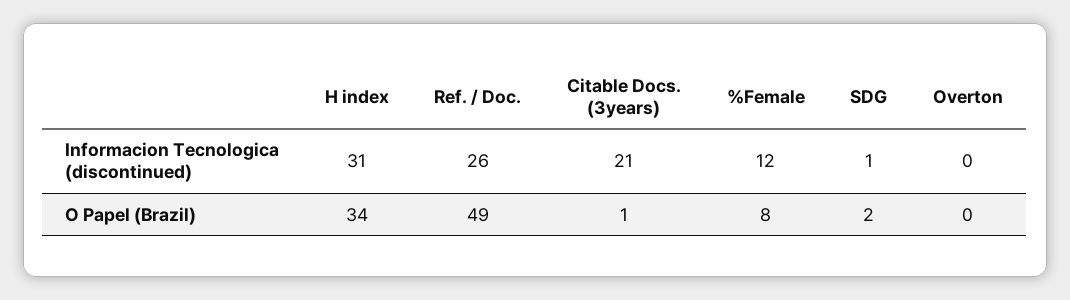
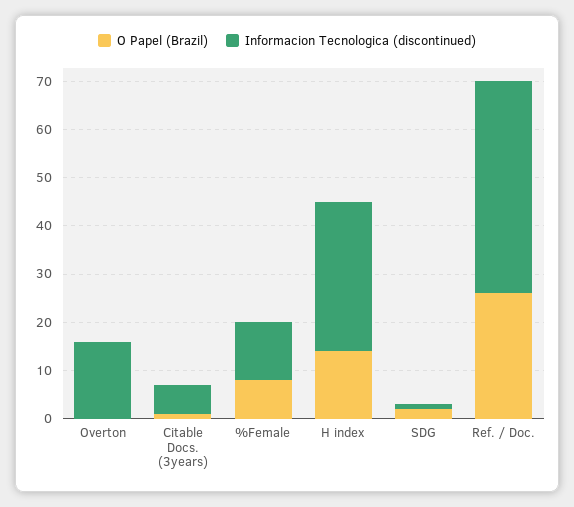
Informacion Tecnologica (discontinued), Ref. / Doc.: 26 -> 45
Informacion Tecnologica (discontinued), Citable Docs. (3years): 21 -> 5
Informacion Tecnologica (discontinued), Overton: 0 -> 15
O Papel (Brazil), H index: 34 -> 15
O Papel (Brazil), Ref. / Doc.: 49 -> 25

